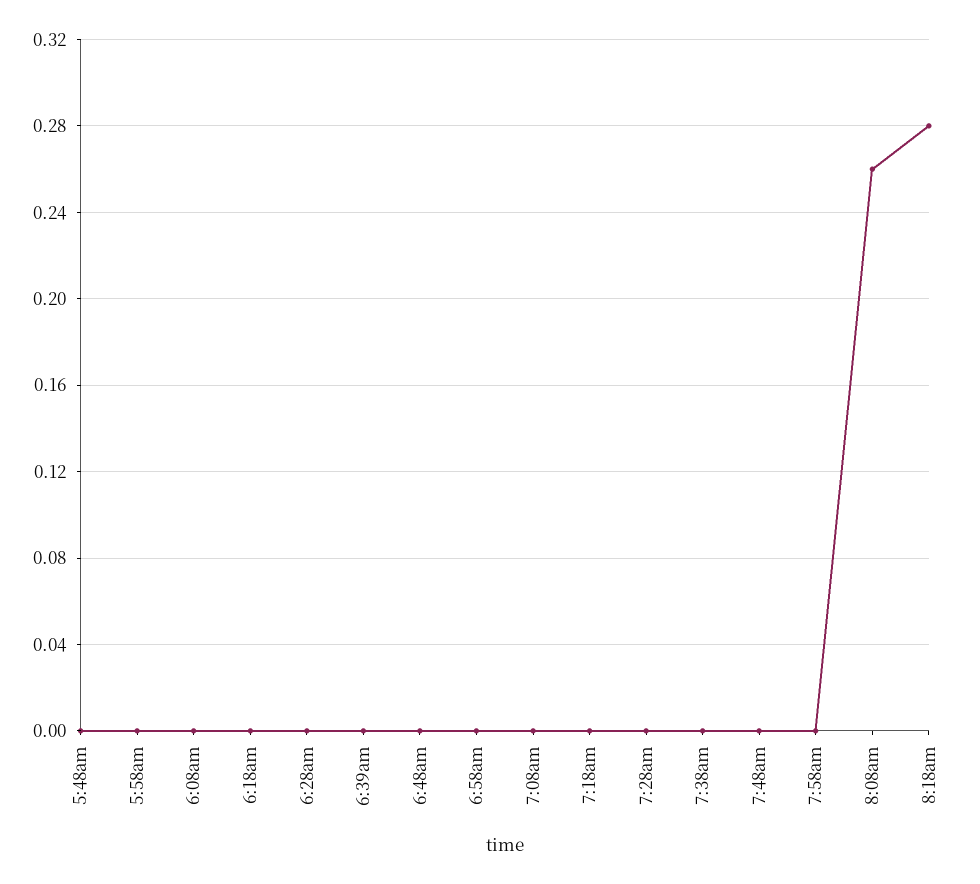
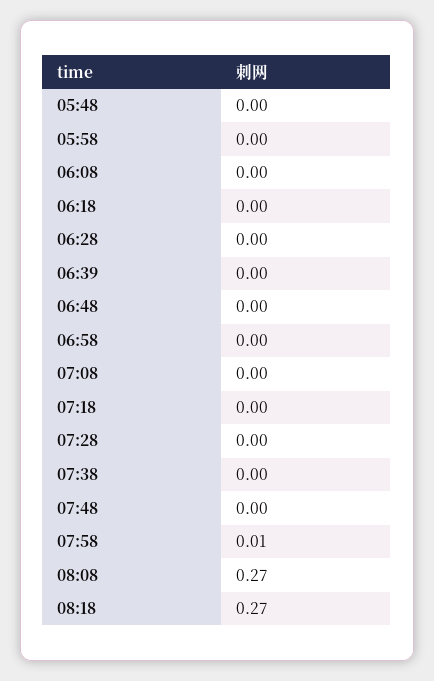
7:58am: 0 -> 0.01
8:08am: 0.26 -> 0.27
8:18am: 0.28 -> 0.27

